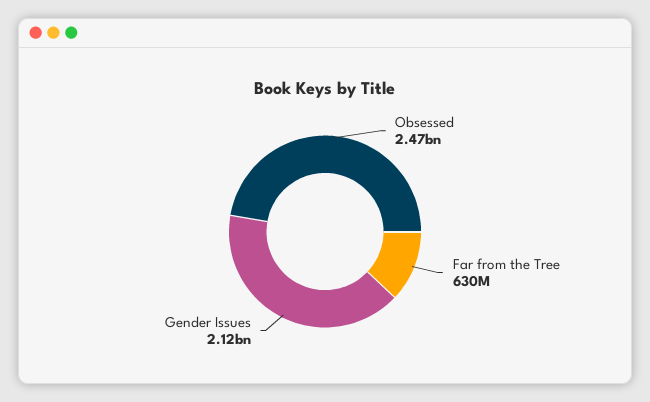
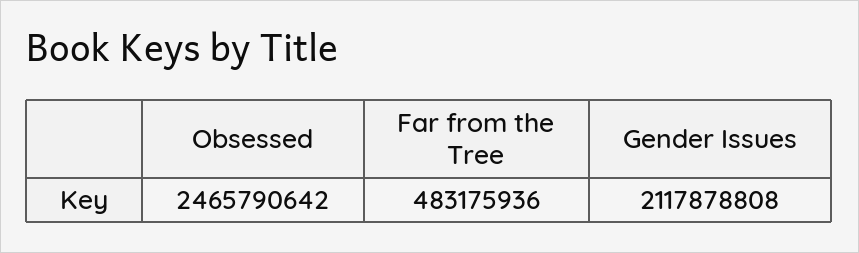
Far from the Tree: 630000000 -> 483175936

